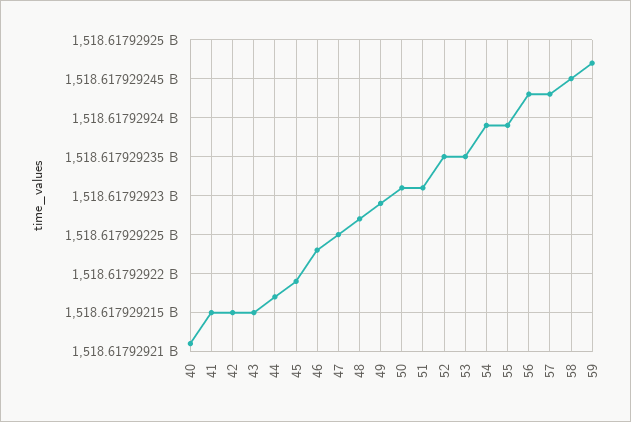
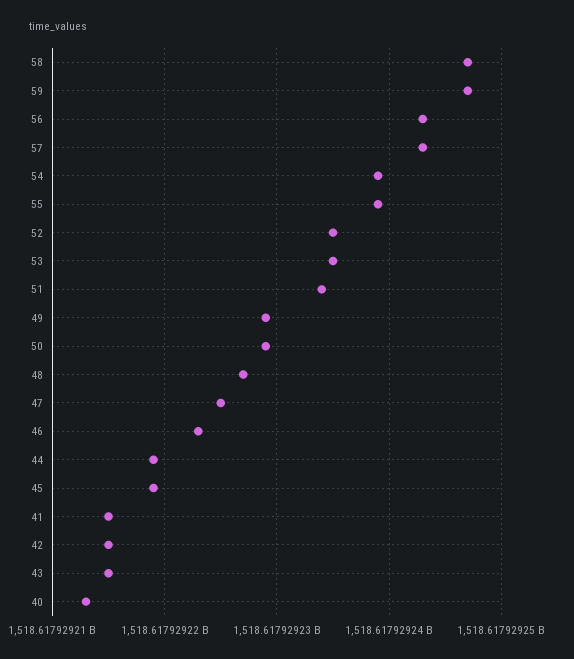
40: 1518617929211 -> 1518617929213
44: 1518617929217 -> 1518617929219
50: 1518617929231 -> 1518617929229
51: 1518617929231 -> 1518617929234
58: 1518617929245 -> 1518617929247

